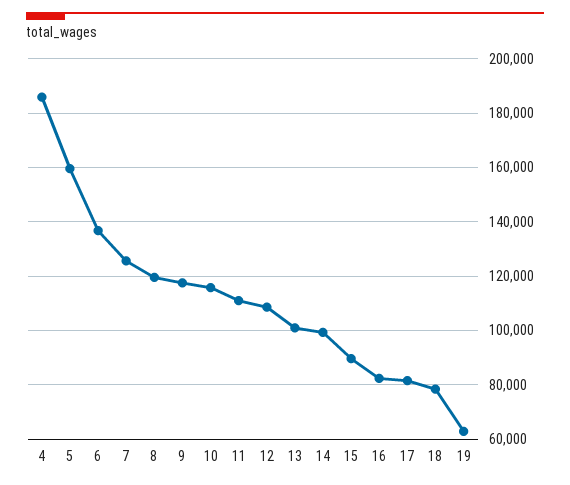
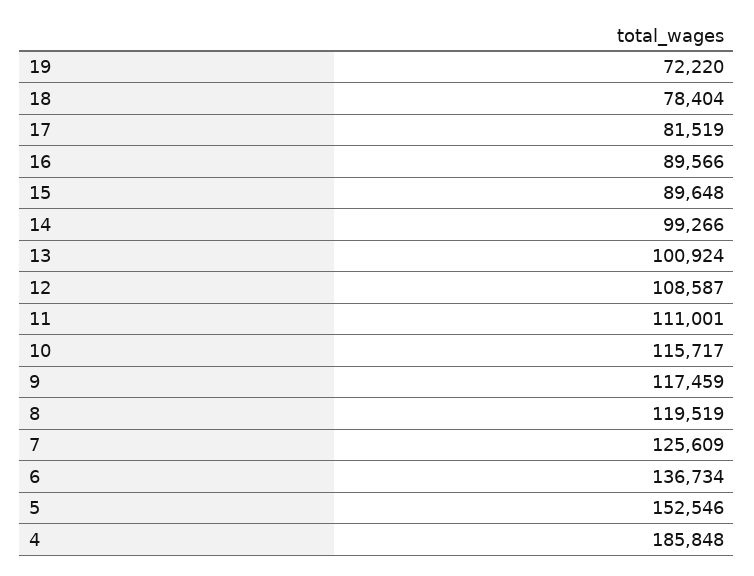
5: 160000 -> 152546
16: 82500 -> 89566
19: 62500 -> 72220

